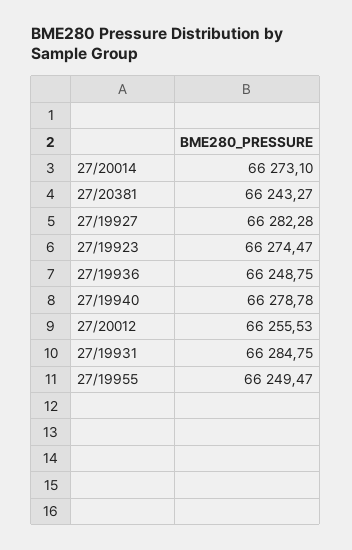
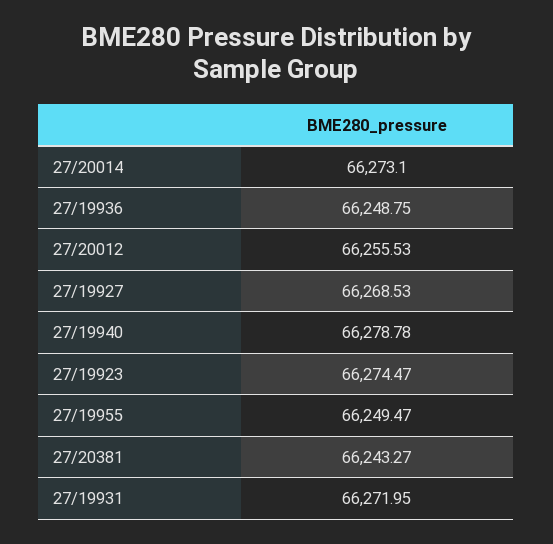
27/19927: 66282.28 -> 66268.53
27/19931: 66284.75 -> 66271.95

